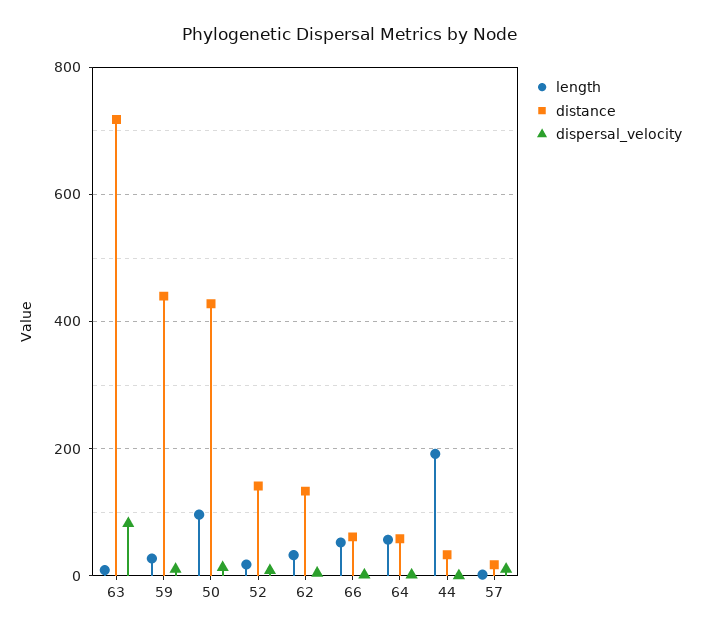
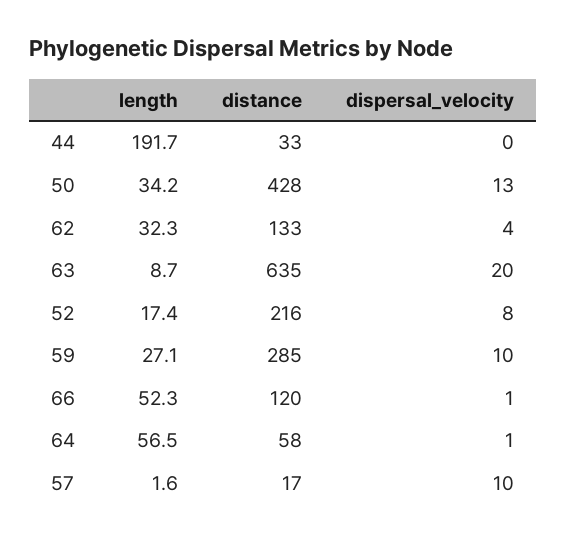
distance, 63: 720 -> 635
dispersal_velocity, 63: 80 -> 20
distance, 59: 440 -> 285
length, 50: 100 -> 34.2
distance, 52: 140 -> 216
distance, 66: 60 -> 120

